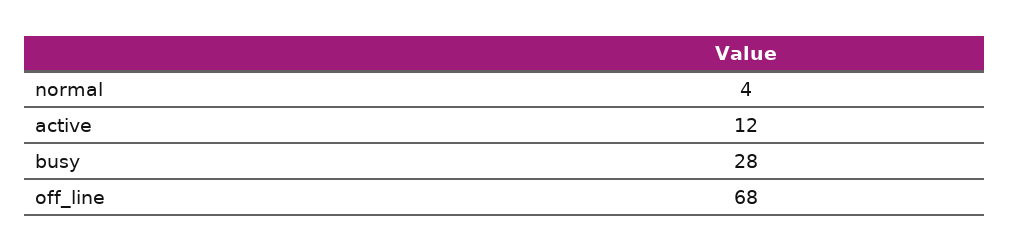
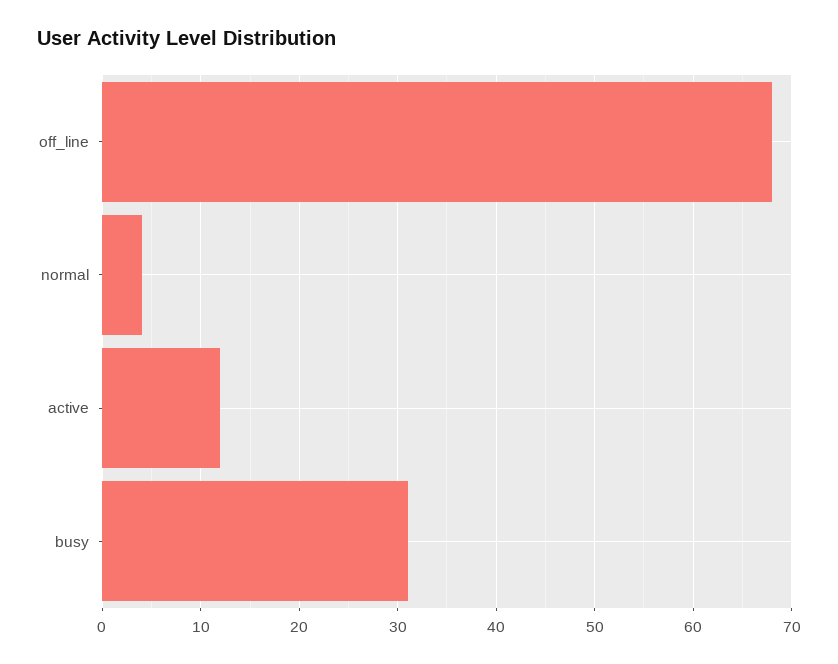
busy: 28 -> 31

